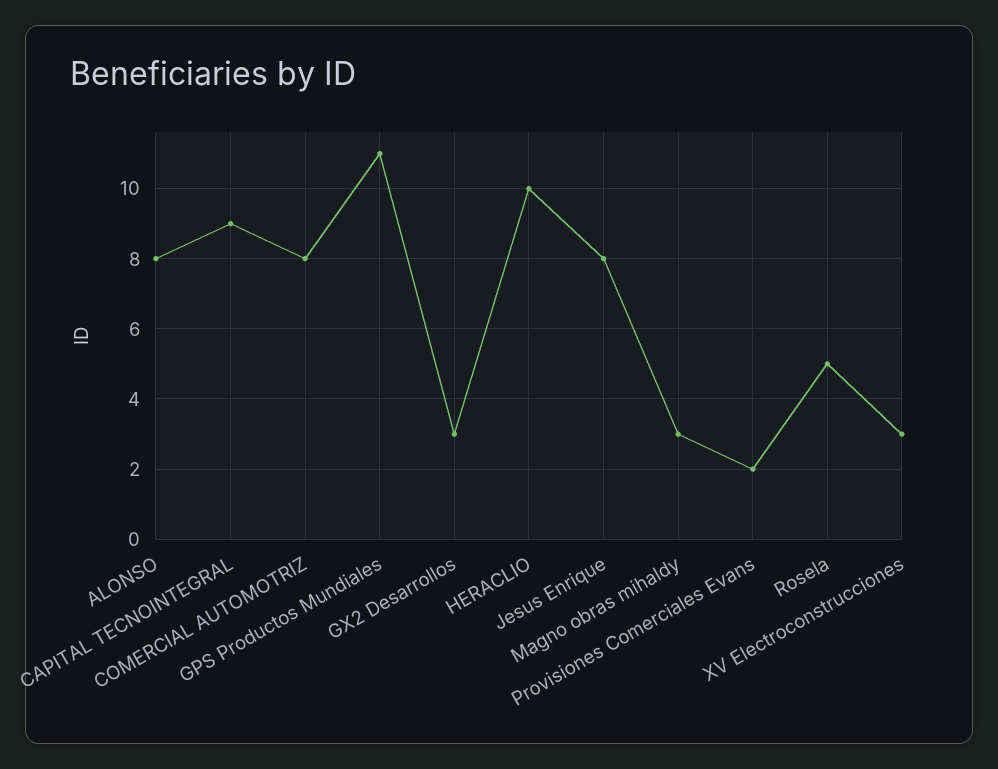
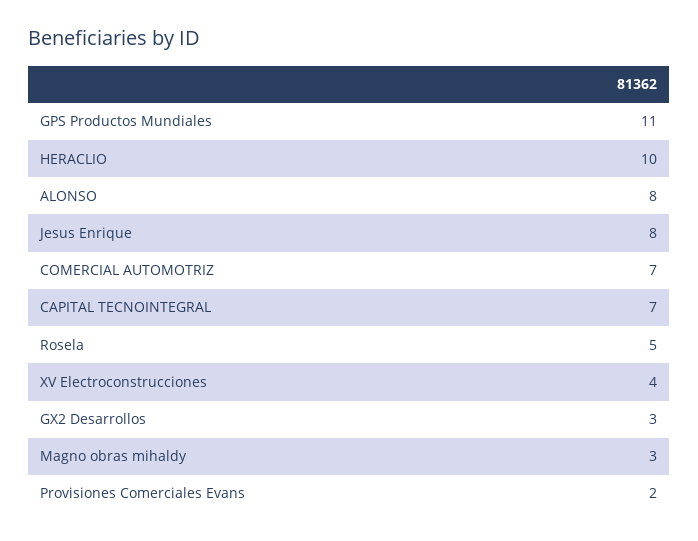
CAPITAL TECNOINTEGRAL: 9 -> 7
COMERCIAL AUTOMOTRIZ: 8 -> 7
XV Electroconstrucciones: 3 -> 4

